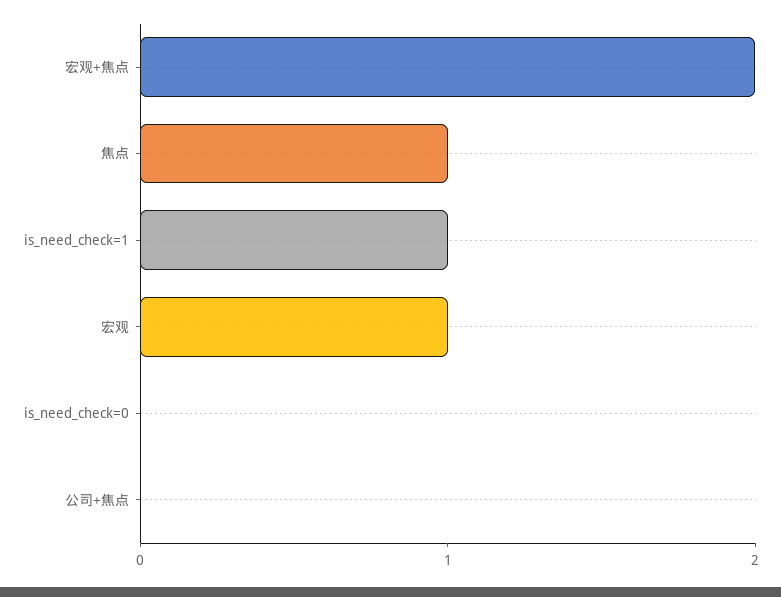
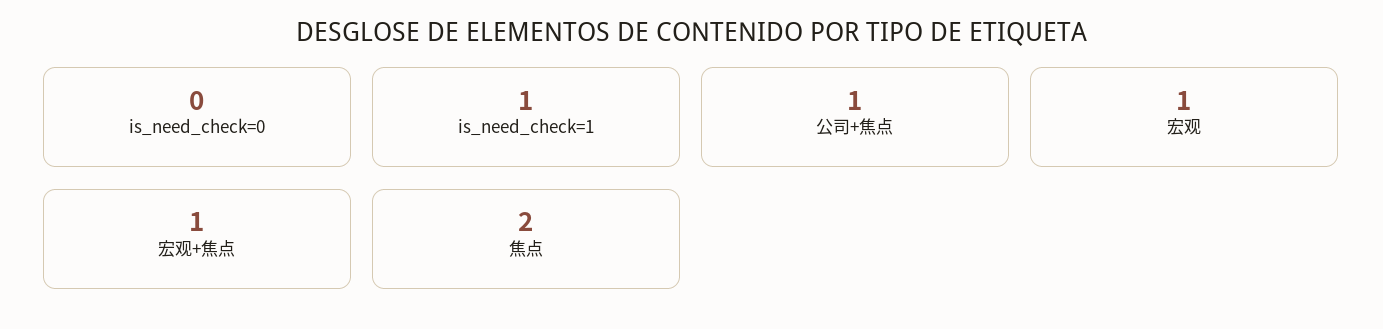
宏观+焦点: 2 -> 1
焦点: 1 -> 2
公司+焦点: 0 -> 1

